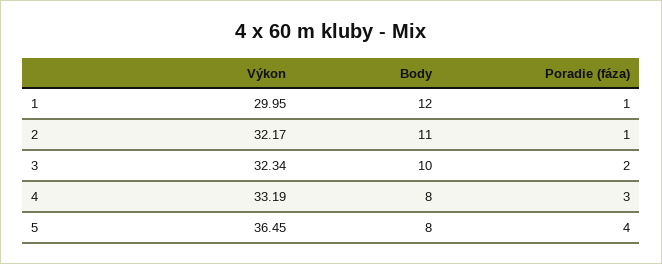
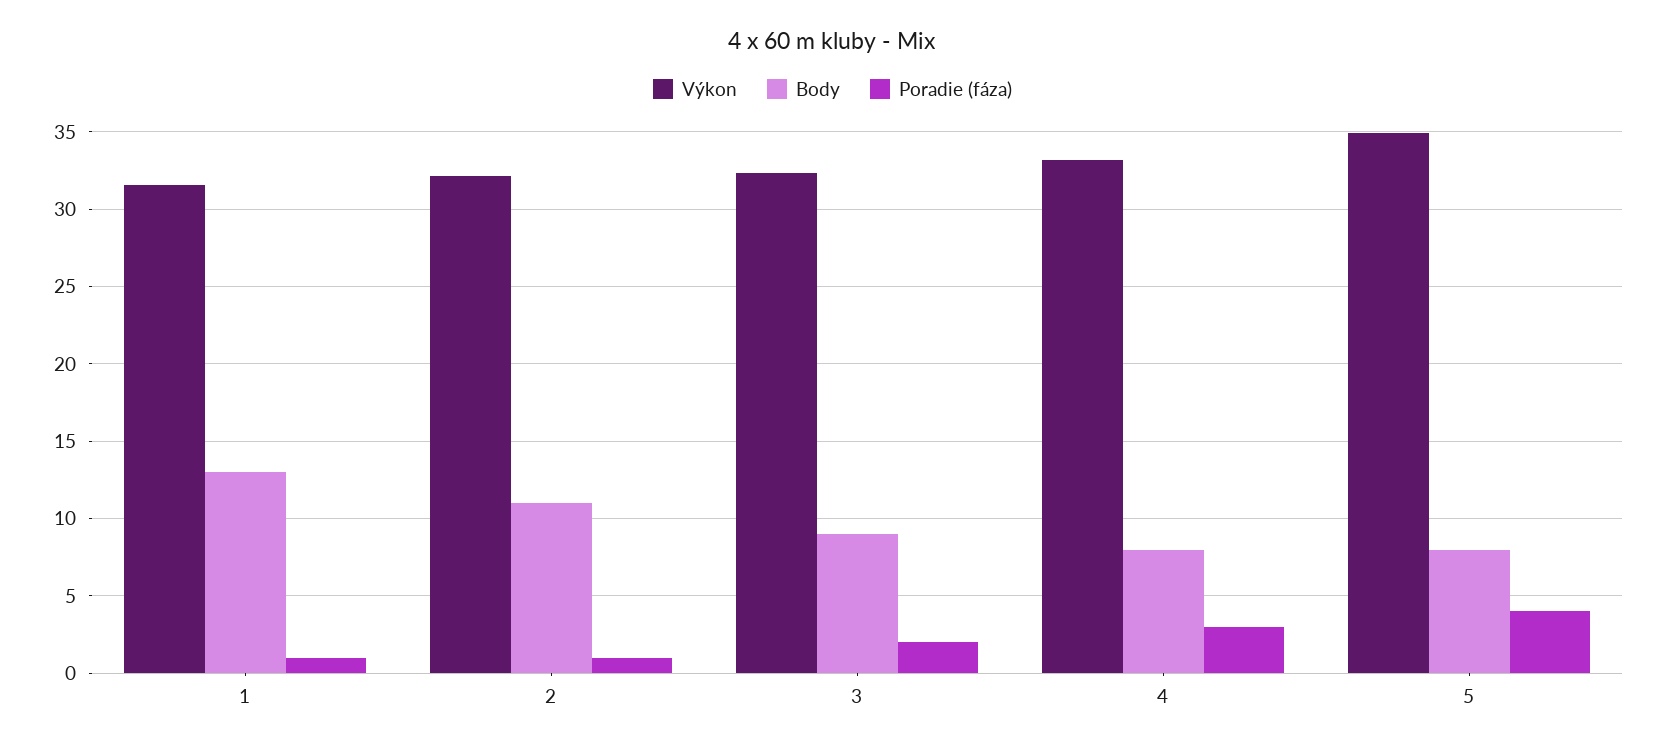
Výkon, 1: 29.95 -> 31.5
Body, 1: 12 -> 13
Body, 3: 10 -> 9
Výkon, 5: 36.45 -> 35

